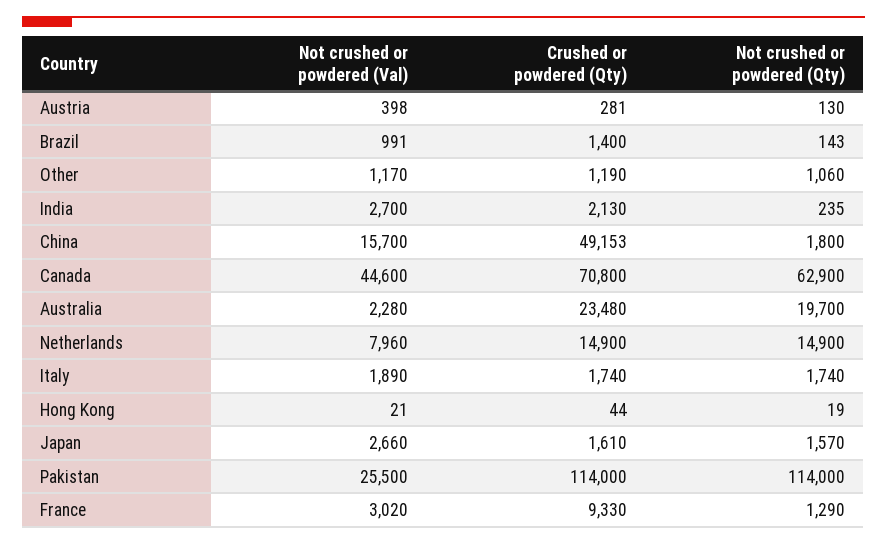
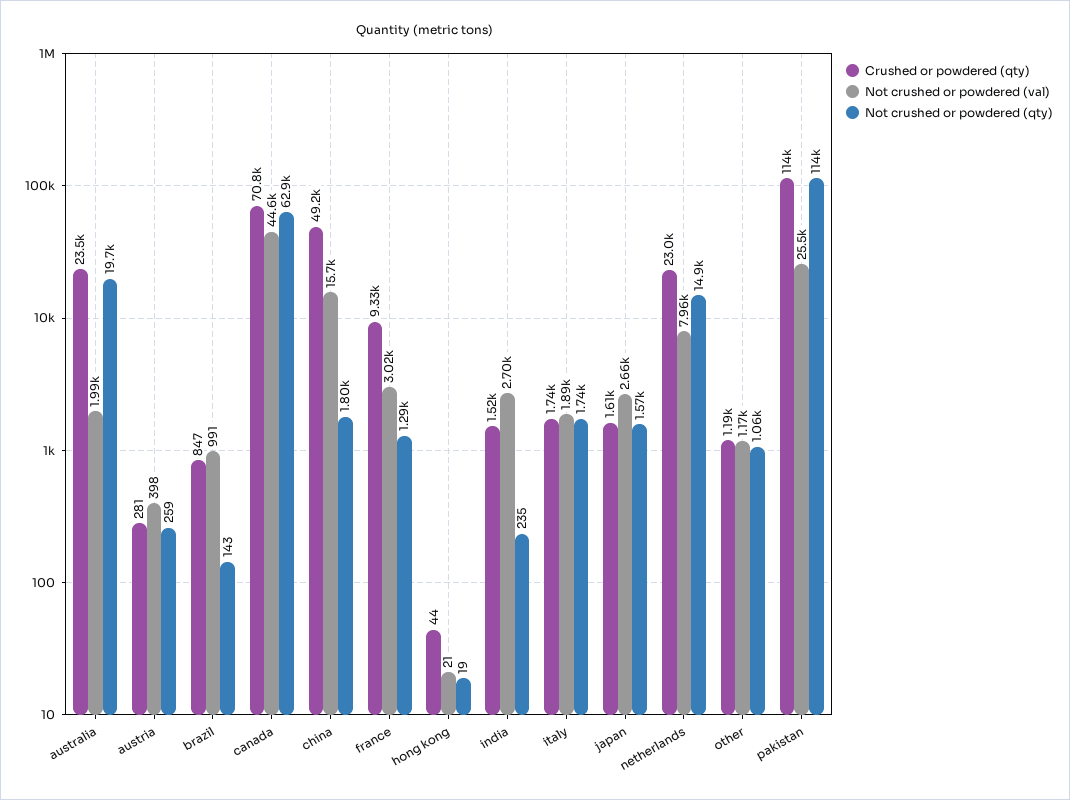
Not crushed or powdered (Qty), Austria: 130 -> 259
Crushed or powdered (Qty), Brazil: 1400 -> 847
Crushed or powdered (Qty), India: 2130 -> 1520
Not crushed or powdered (Val), Australia: 2280 -> 1990
Crushed or powdered (Qty), Netherlands: 14900 -> 23000

